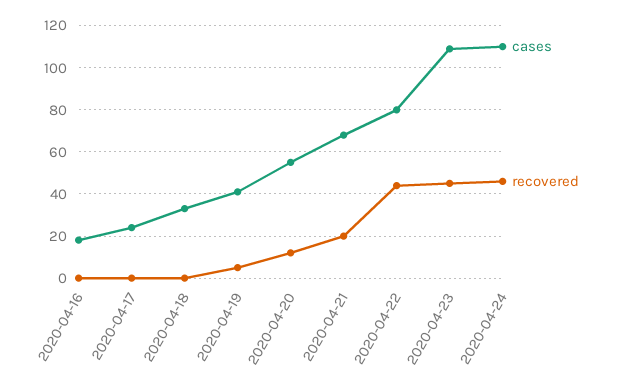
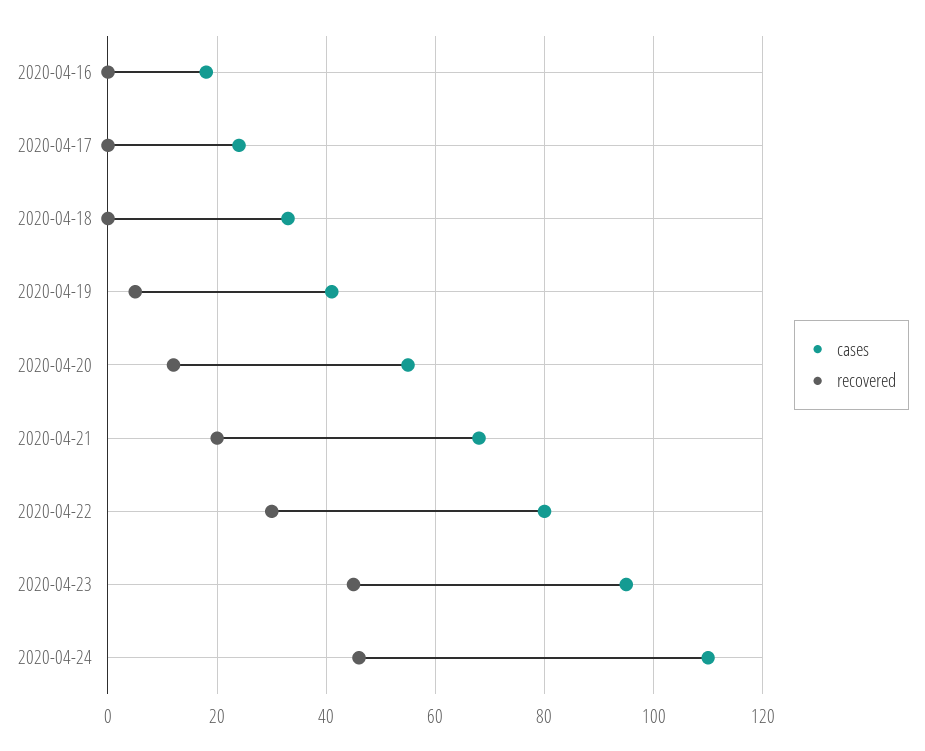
recovered, 2020-04-22: 45 -> 30
cases, 2020-04-23: 110 -> 95

